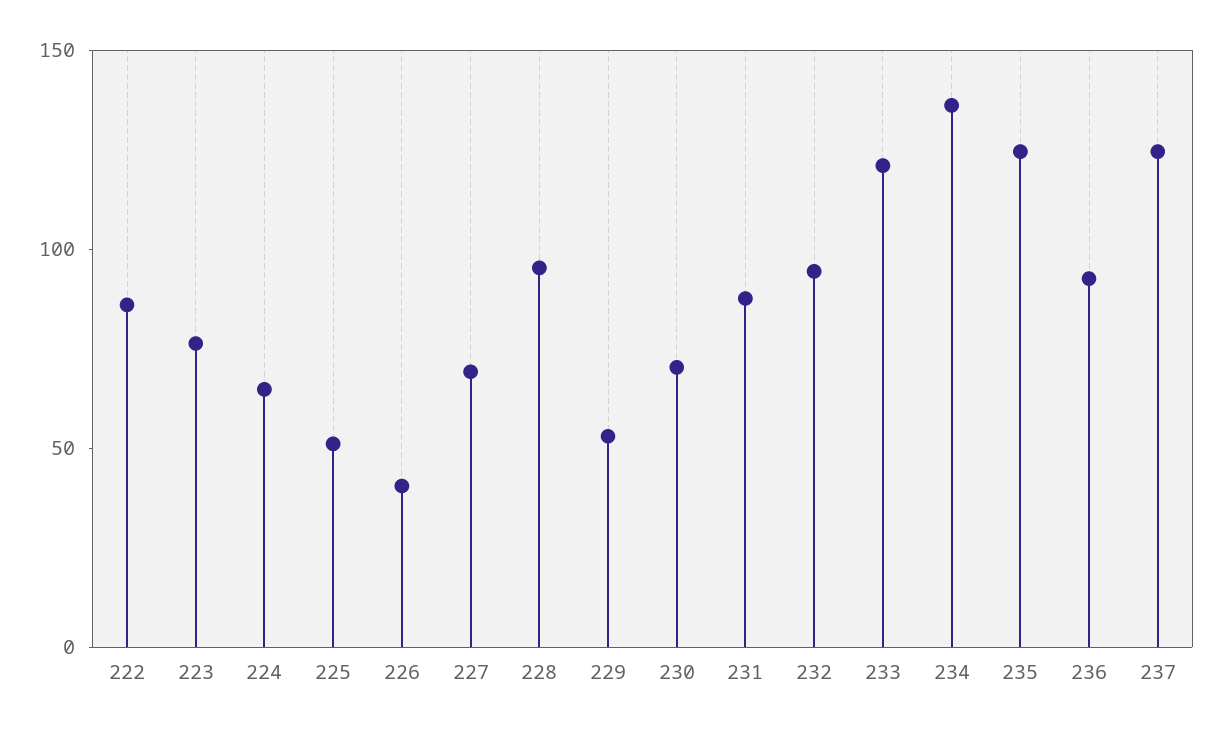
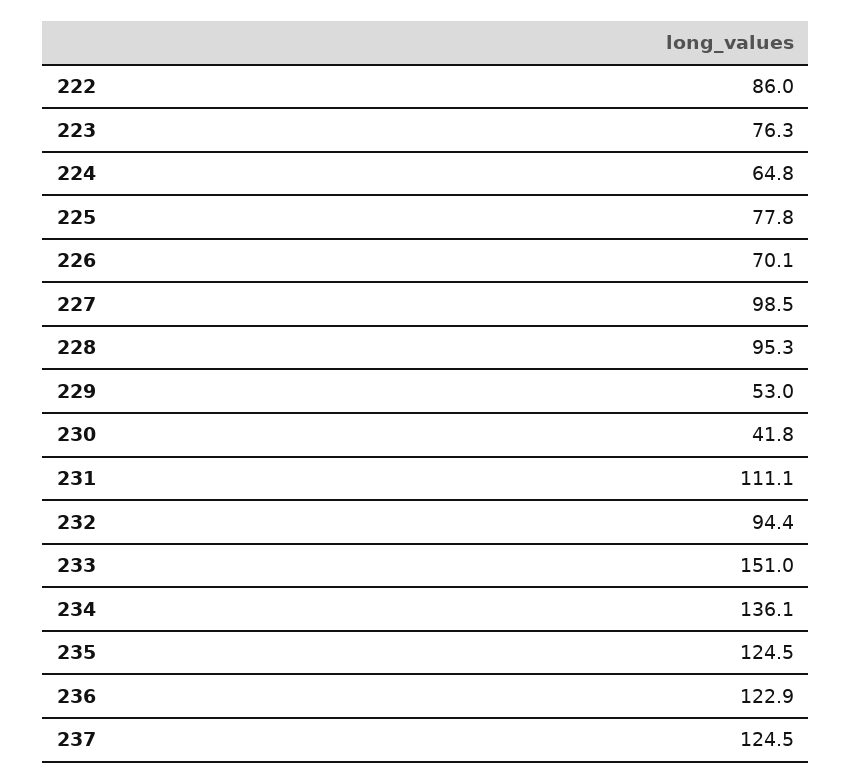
225: 50 -> 77.8
226: 40 -> 70.1
227: 70 -> 98.5
230: 70 -> 41.8
231: 90 -> 111.1
233: 120 -> 151
236: 90 -> 122.9

